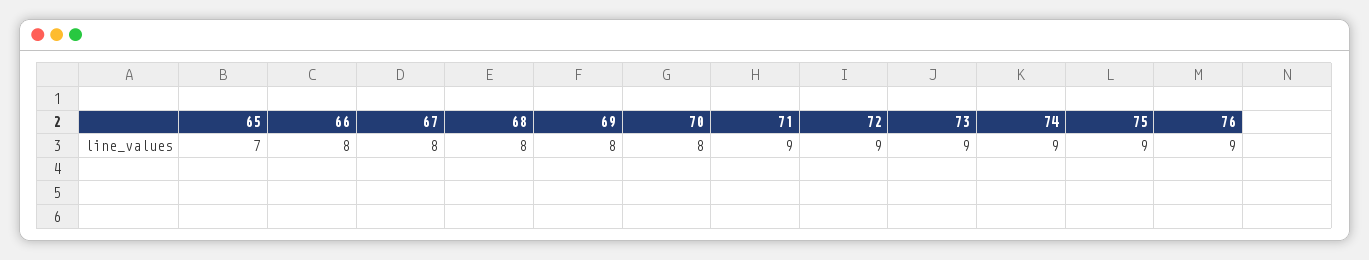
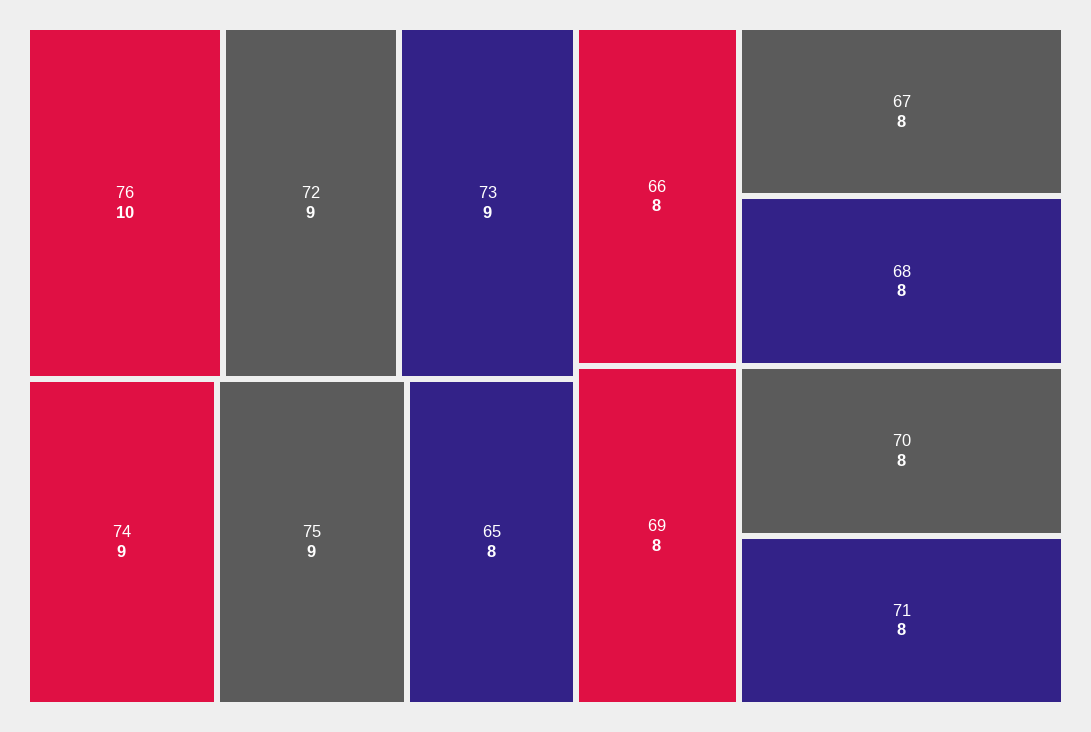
65: 7 -> 8
71: 9 -> 8
76: 9 -> 10

